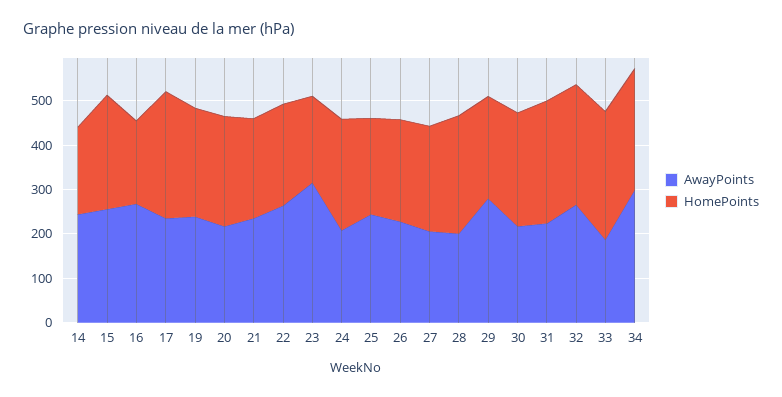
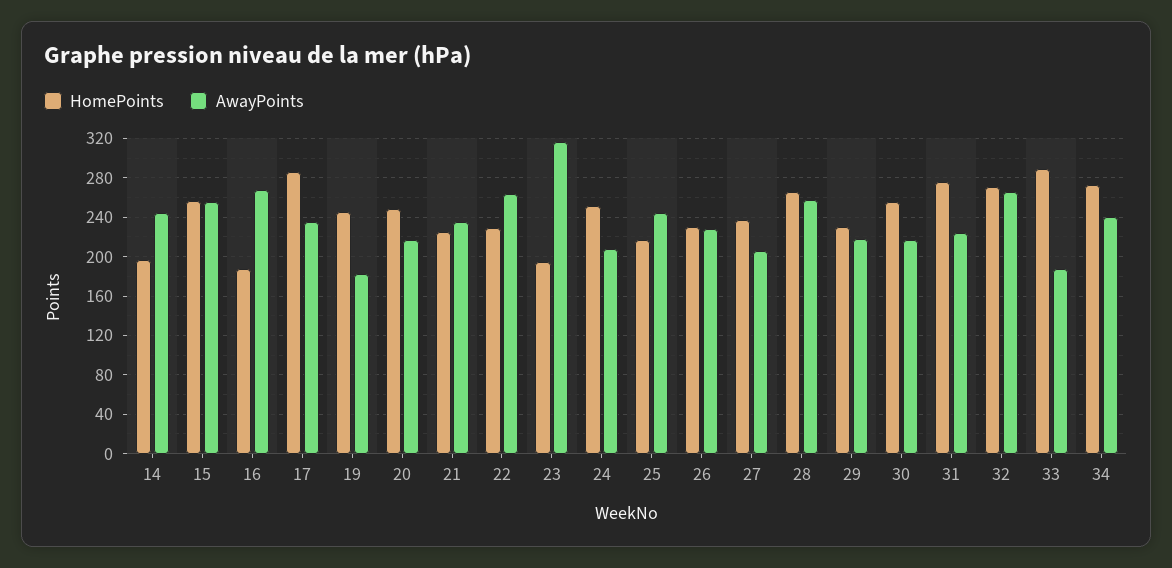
AwayPoints, 19: 240 -> 180
AwayPoints, 28: 200 -> 260
AwayPoints, 29: 280 -> 220
AwayPoints, 34: 300 -> 240

